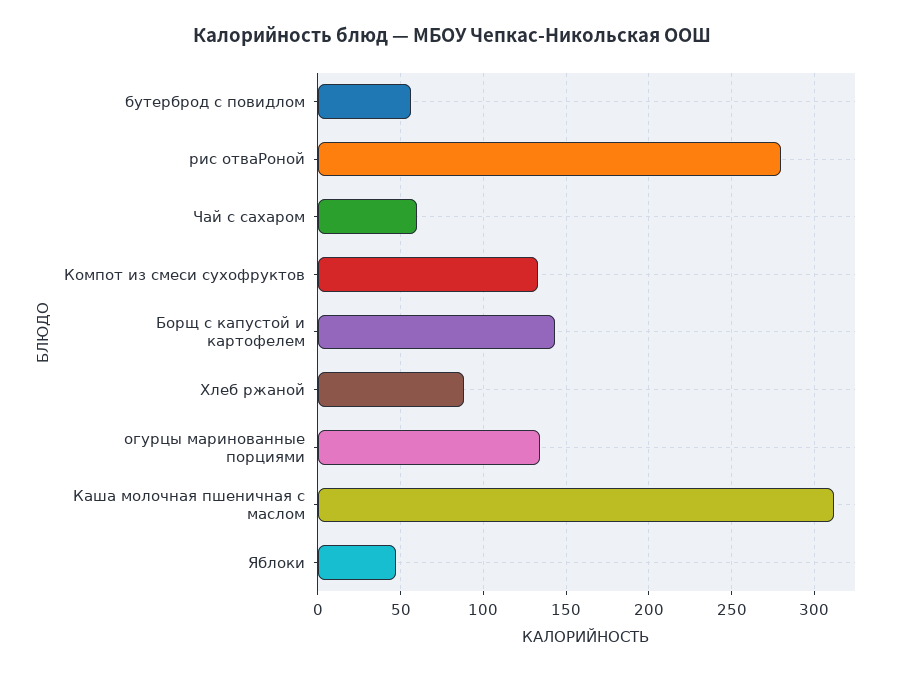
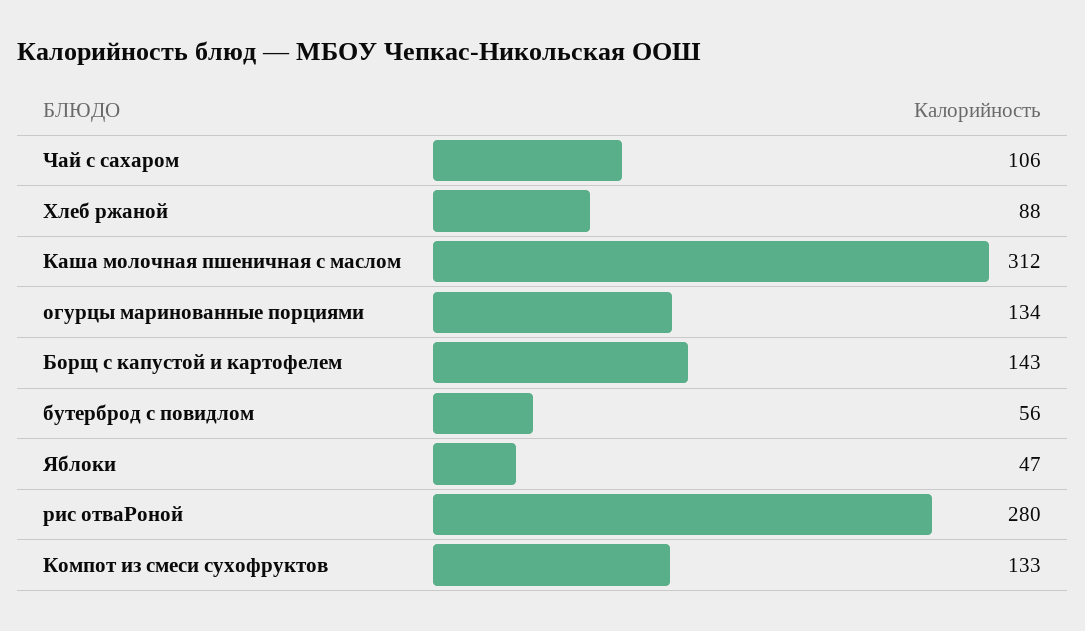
Чай с сахаром: 60 -> 106

